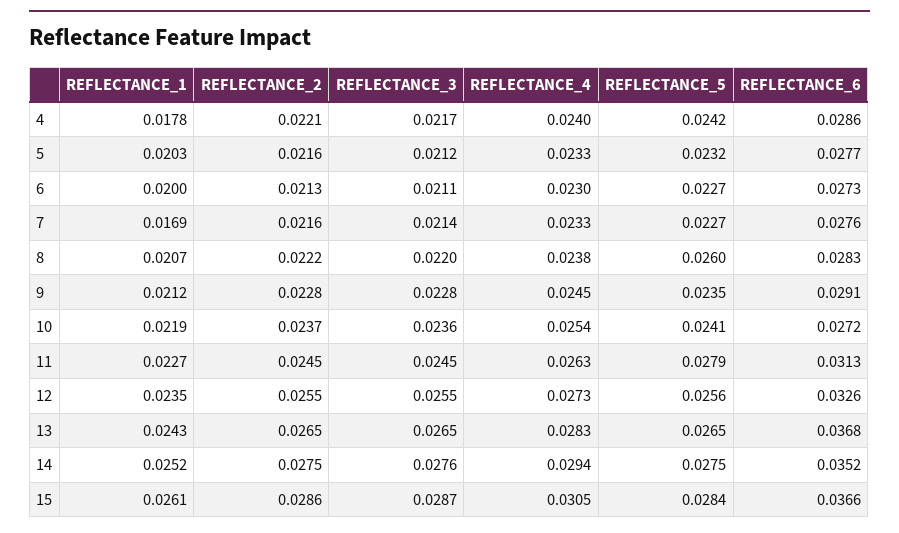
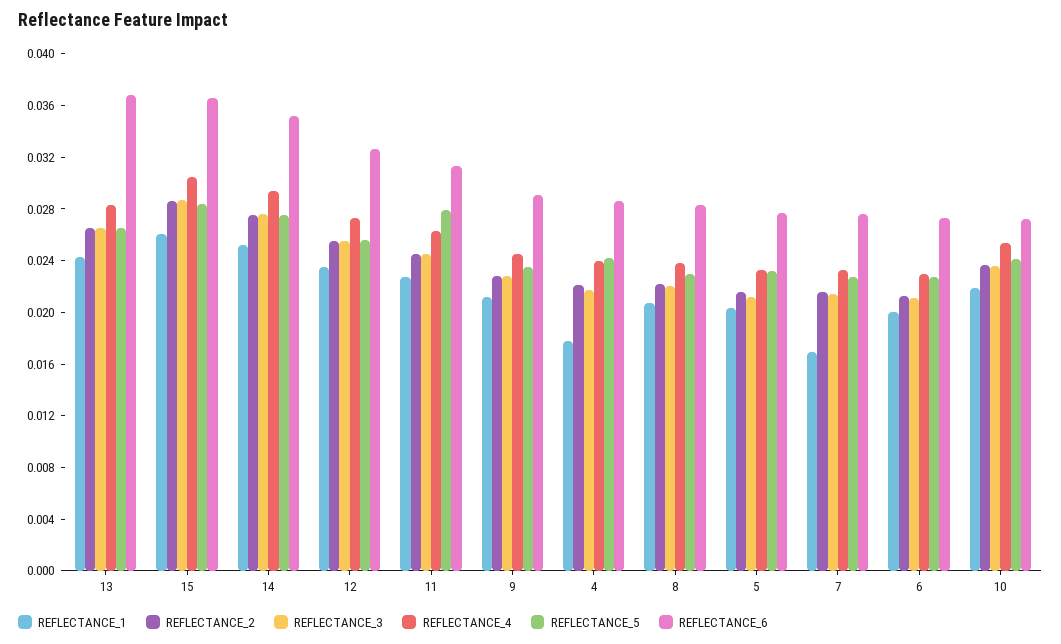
REFLECTANCE_5, 8: 0.026 -> 0.023

